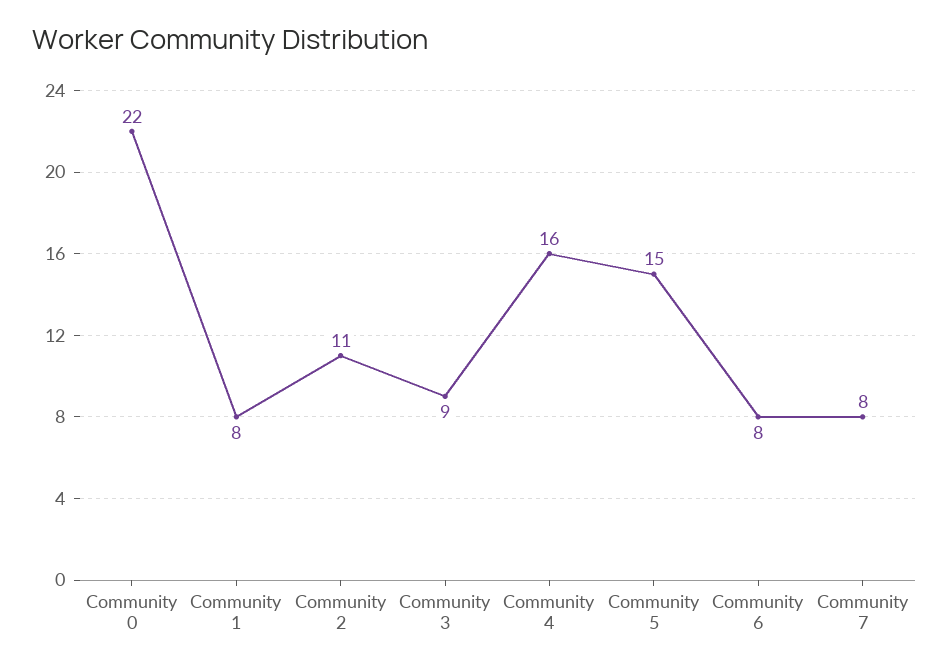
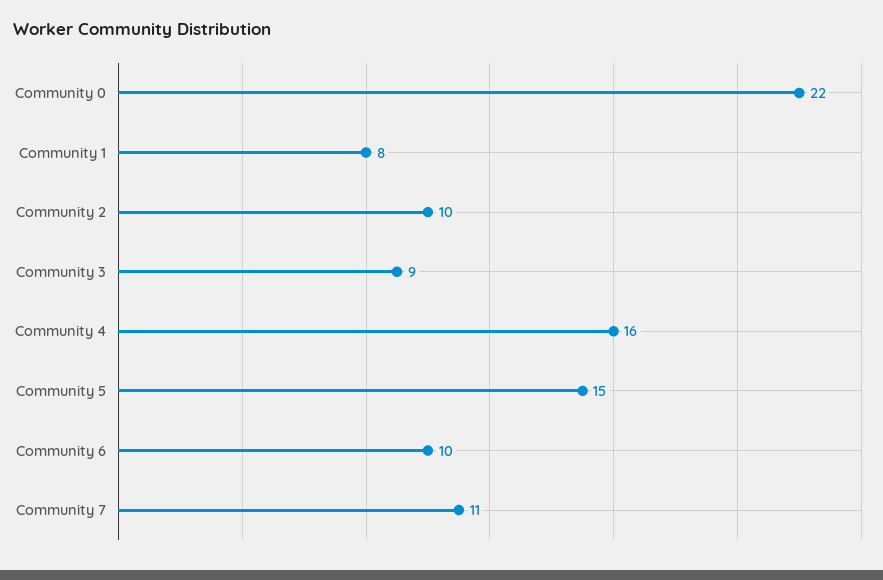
Community 2: 11 -> 10
Community 6: 8 -> 10
Community 7: 8 -> 11

